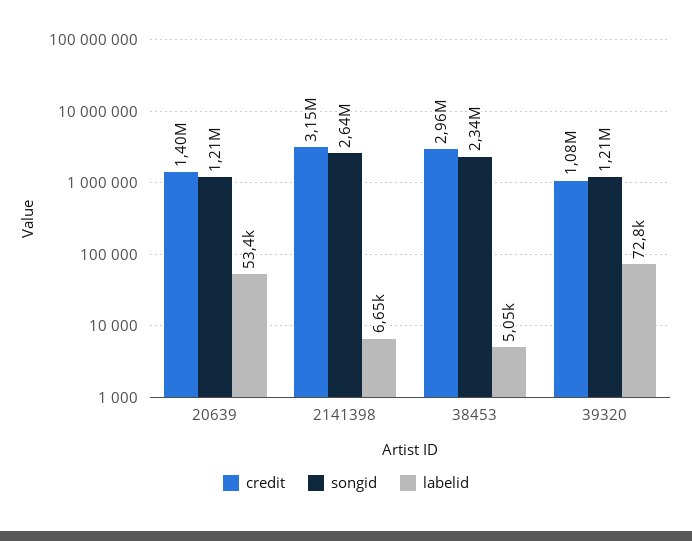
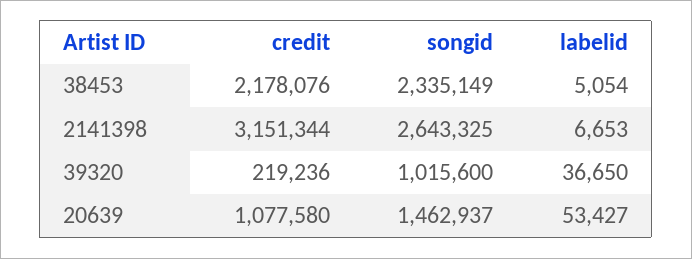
credit, 20639: 1400000 -> 1077580
songid, 20639: 1210000 -> 1462937
credit, 38453: 2960000 -> 2178076
credit, 39320: 1080000 -> 219236
songid, 39320: 1210000 -> 1015600
labelid, 39320: 72800 -> 36650

